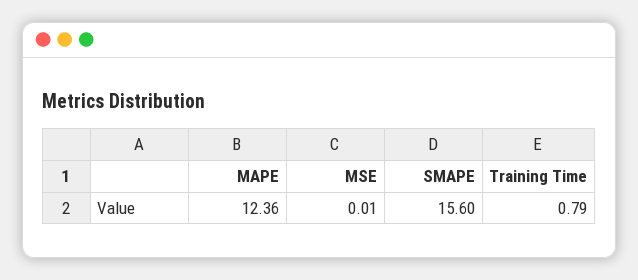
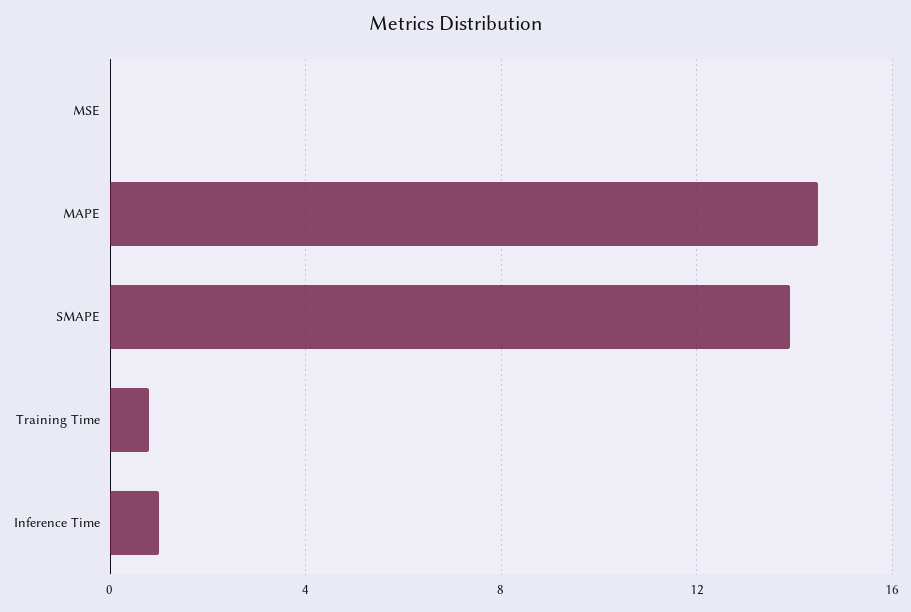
MAPE: 12.36 -> 14.5
SMAPE: 15.6 -> 14
Inference Time: none -> 1

